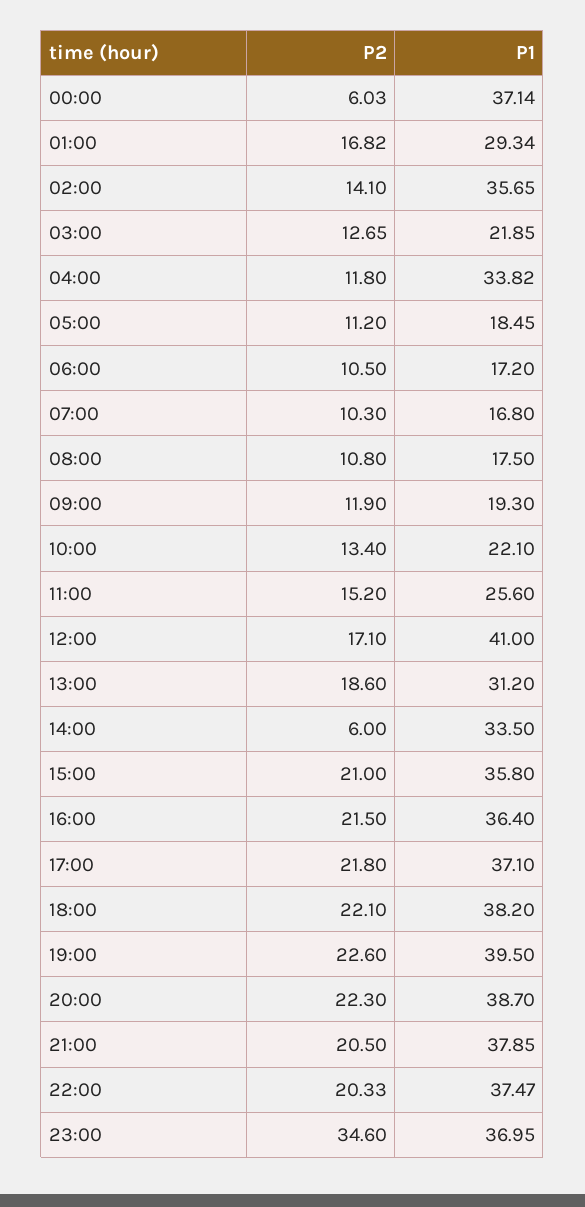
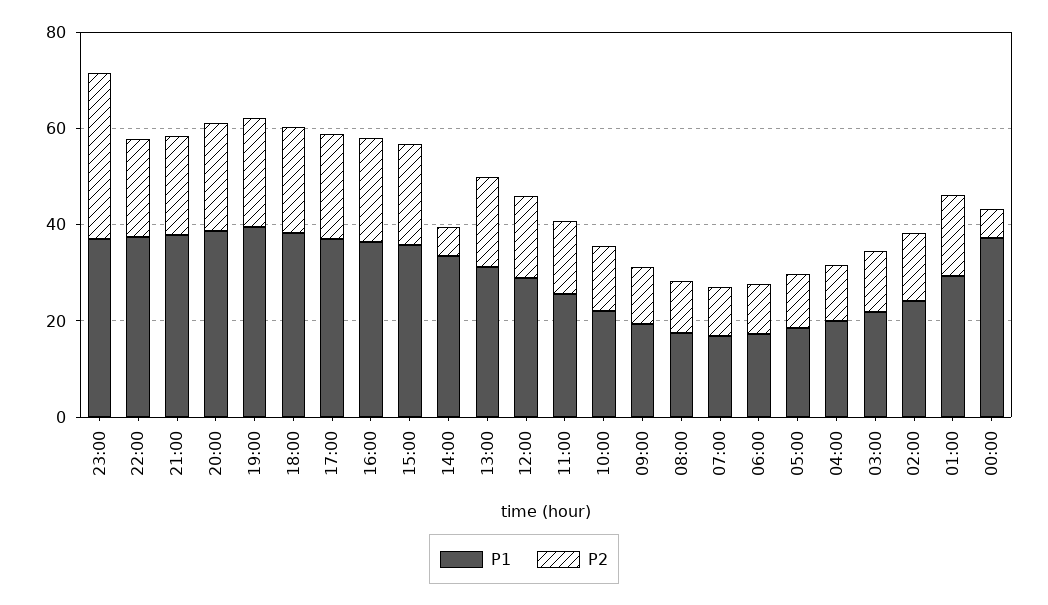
P1, 02:00: 35.65 -> 25
P1, 04:00: 33.82 -> 20
P1, 12:00: 41 -> 30

